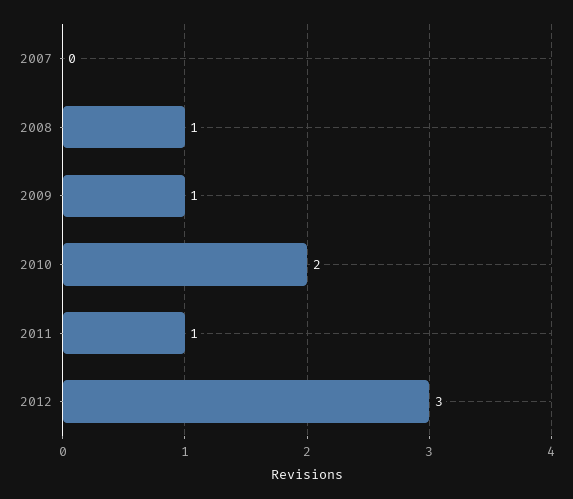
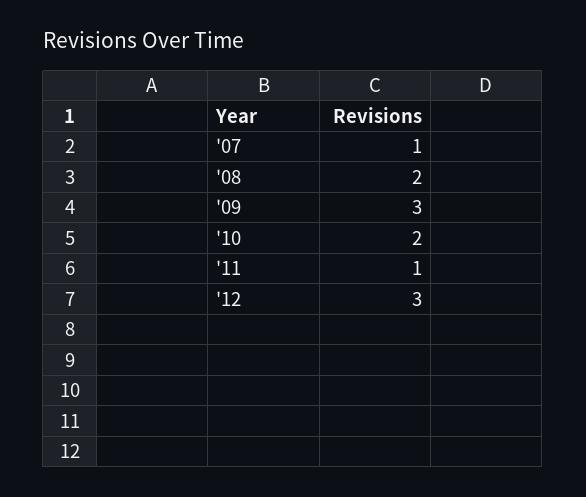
2007: 0 -> 1
2008: 1 -> 2
2009: 1 -> 3

